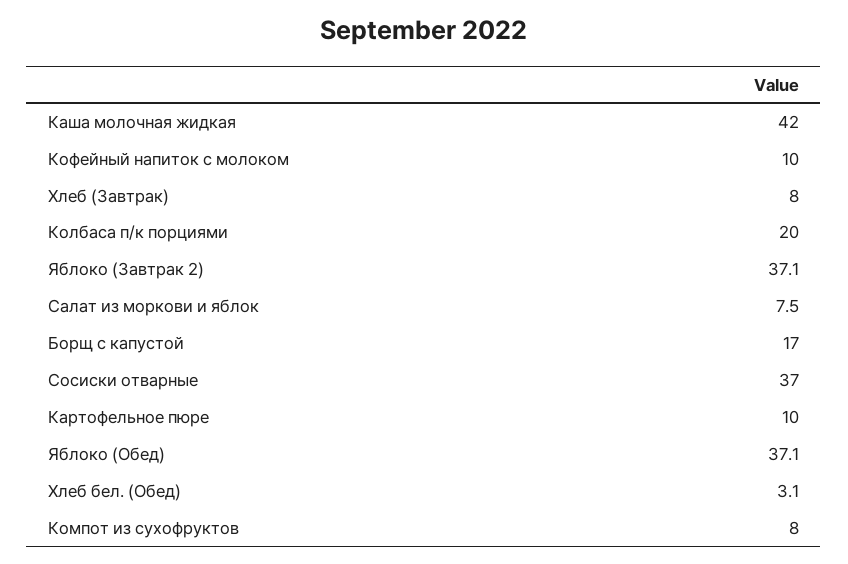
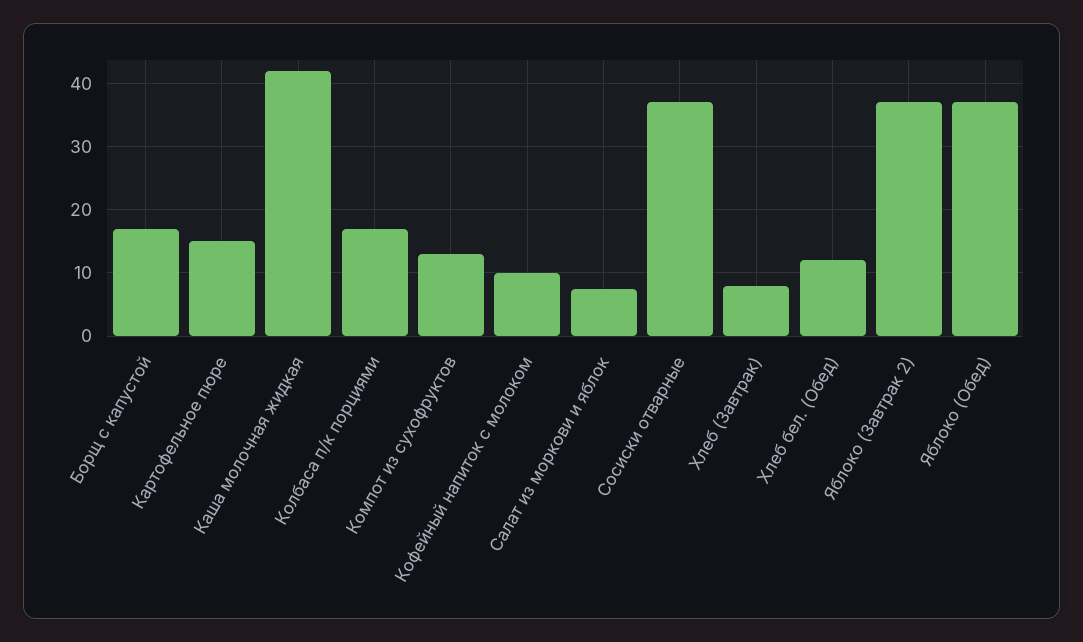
Колбаса п/к порциями: 20 -> 17
Картофельное пюре: 10 -> 15
Хлеб бел. (Обед): 3.1 -> 12
Компот из сухофруктов: 8 -> 13

